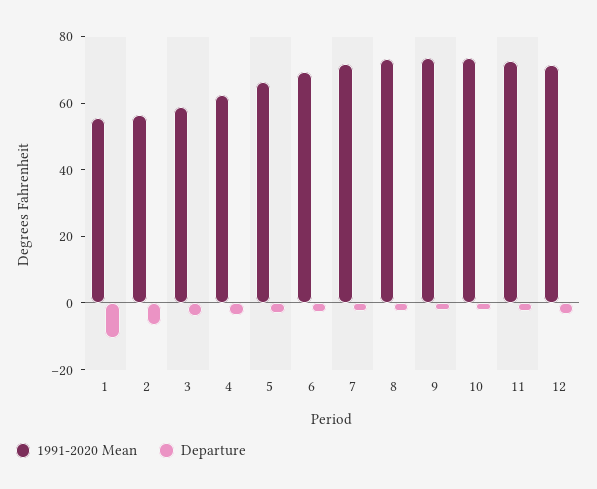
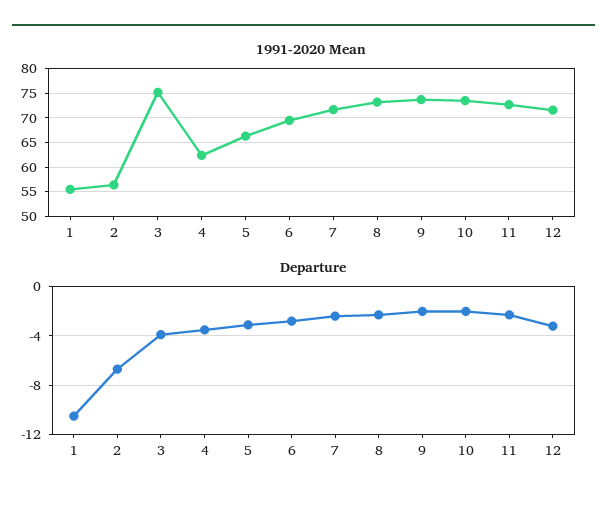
1991-2020 Mean, 3: 60 -> 75

